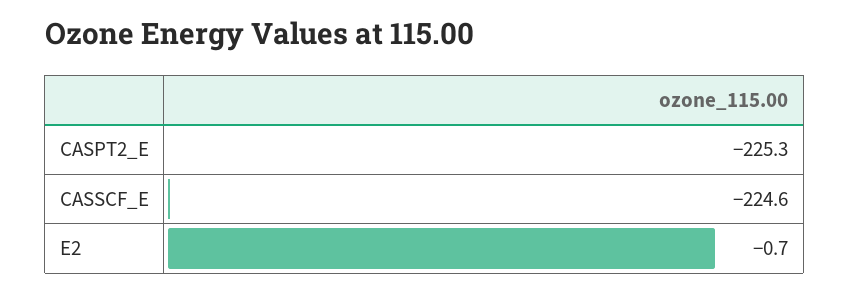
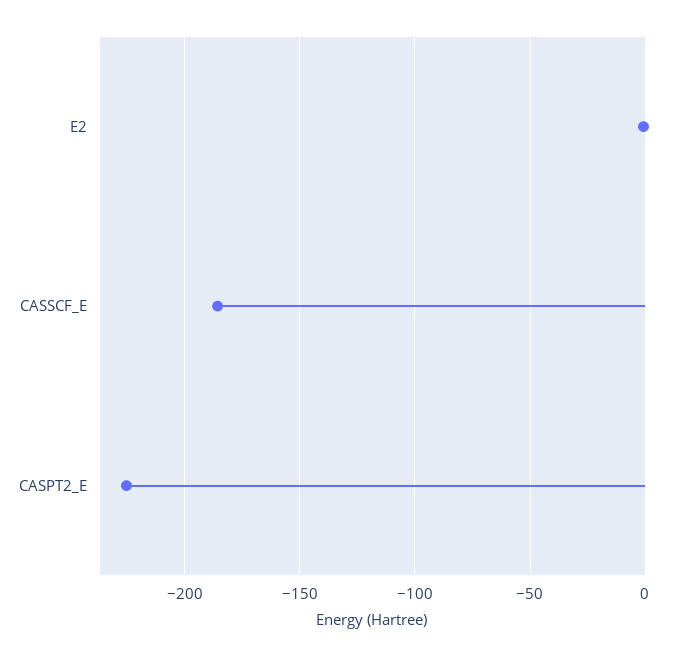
CASSCF_E: -224.6 -> -185

